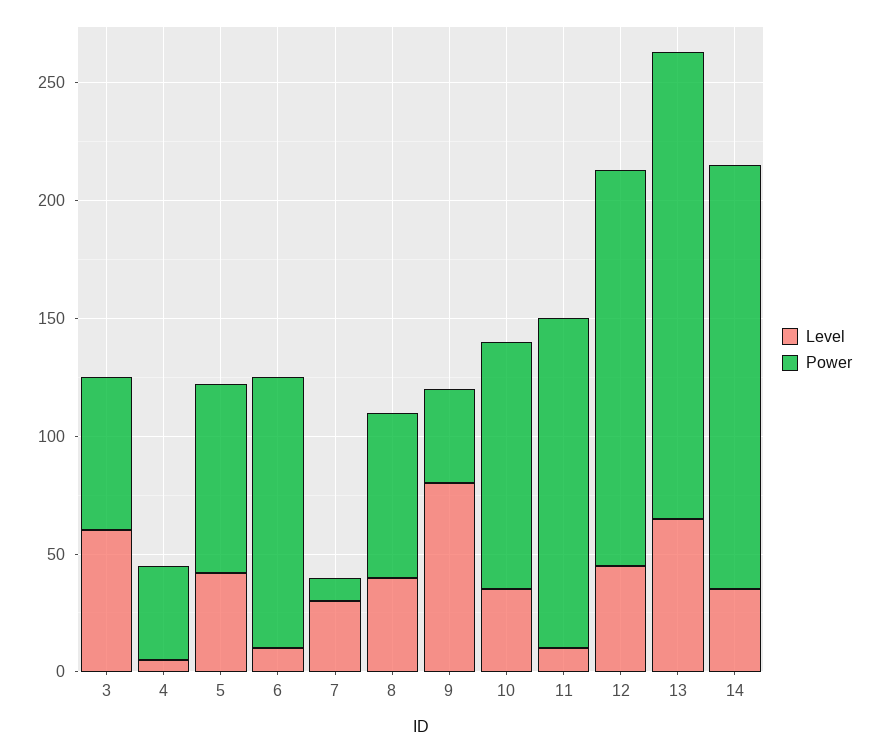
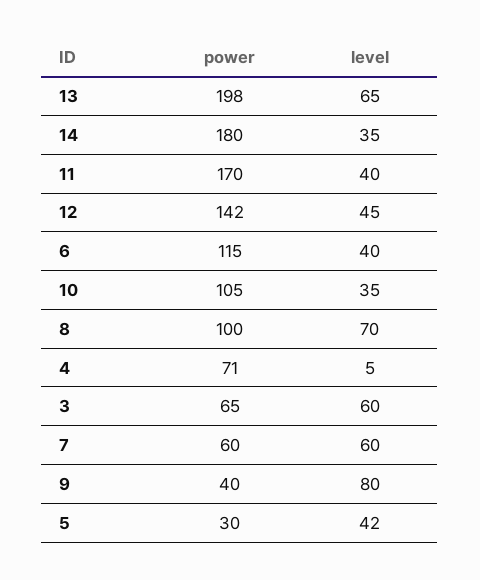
Power, 4: 40 -> 71
Power, 5: 80 -> 30
Level, 6: 10 -> 40
Level, 7: 30 -> 60
Power, 7: 10 -> 60
Level, 8: 40 -> 70
Power, 8: 70 -> 100
Level, 11: 10 -> 40
Power, 11: 140 -> 170
Power, 12: 170 -> 142

